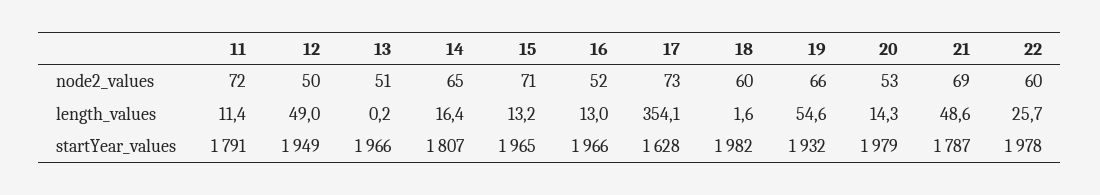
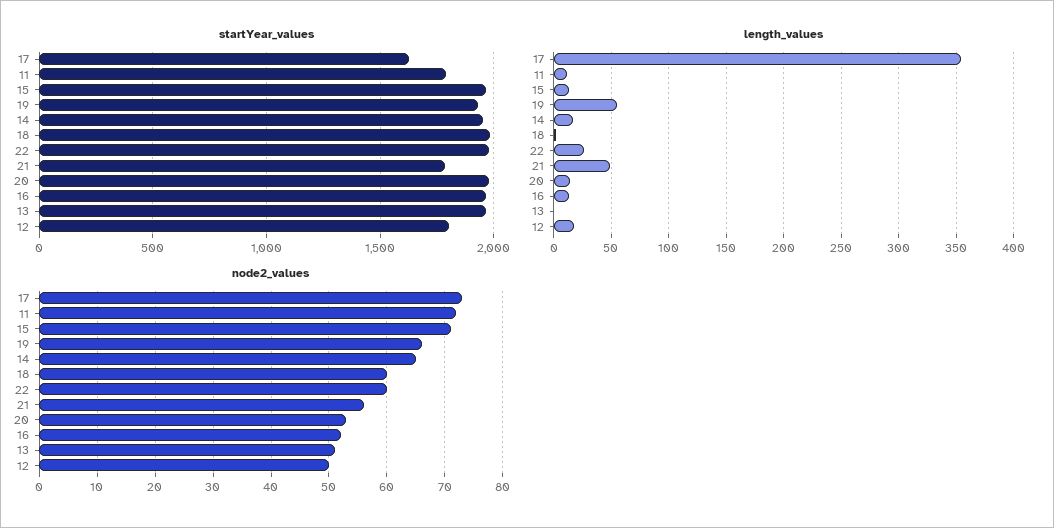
node2_values, 21: 69 -> 55
length_values, 12: 49 -> 20
startYear_values, 12: 1949 -> 1800
startYear_values, 14: 1807 -> 1950

